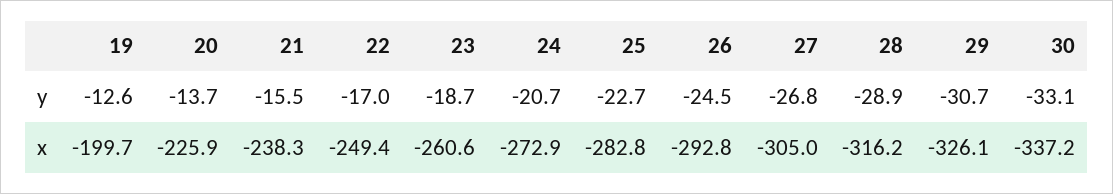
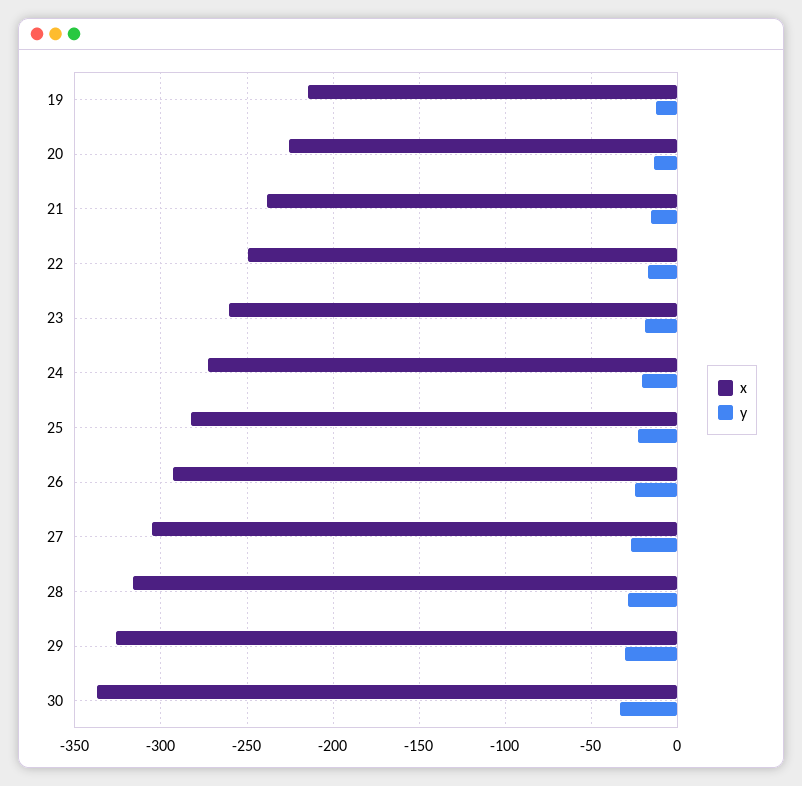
x, 19: -199.7 -> -215

